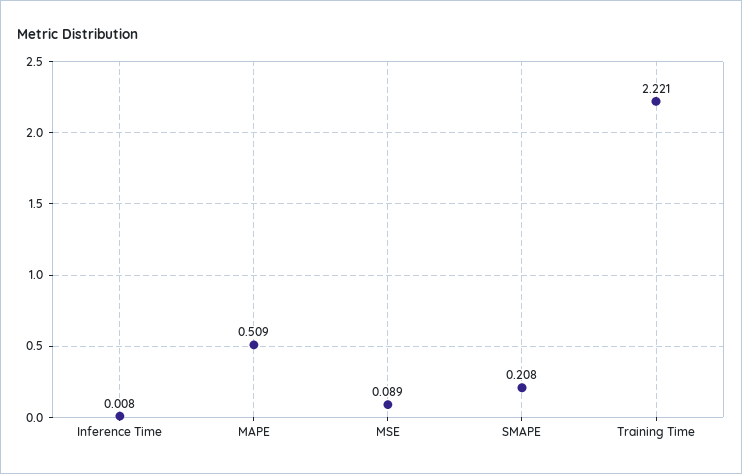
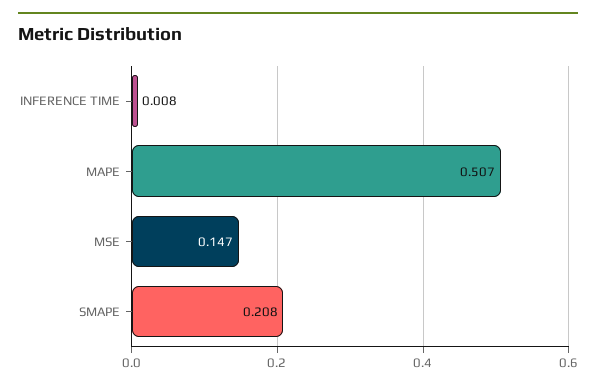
MAPE: 0.509 -> 0.507
MSE: 0.089 -> 0.147
Training Time: 2.221 -> none

